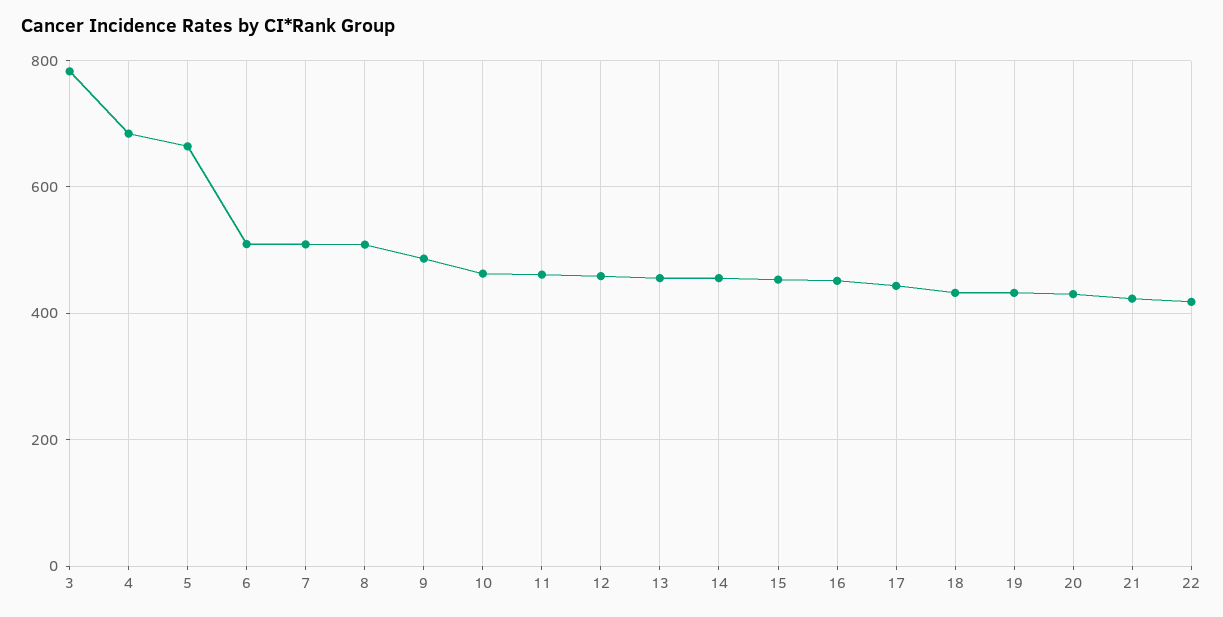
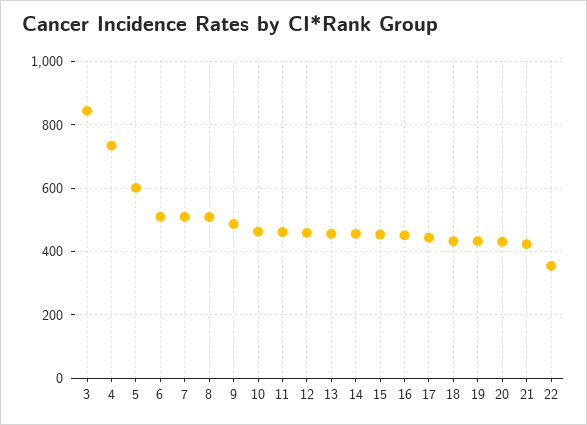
3: 780 -> 840
4: 680 -> 740
5: 660 -> 600
22: 420 -> 360

